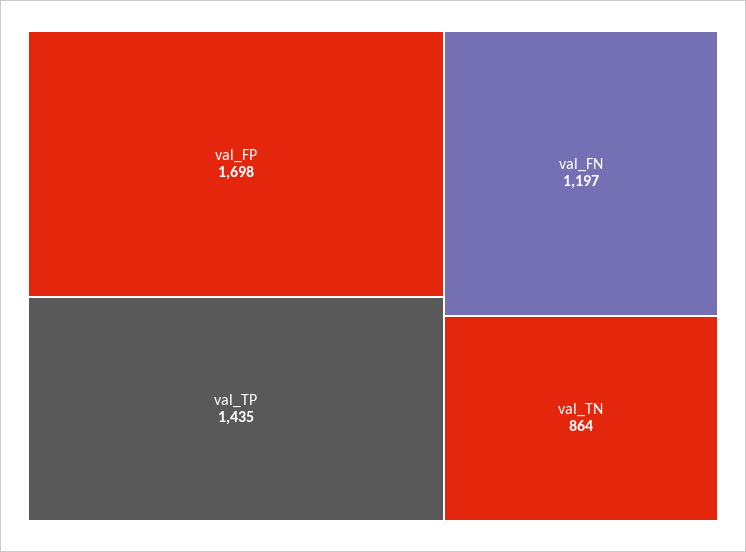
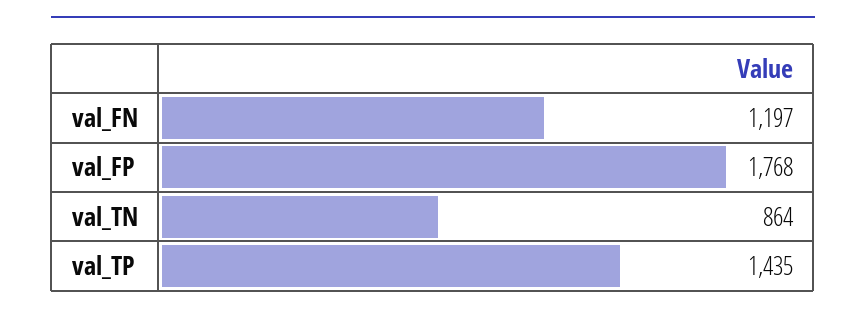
val_FP: 1698 -> 1768

